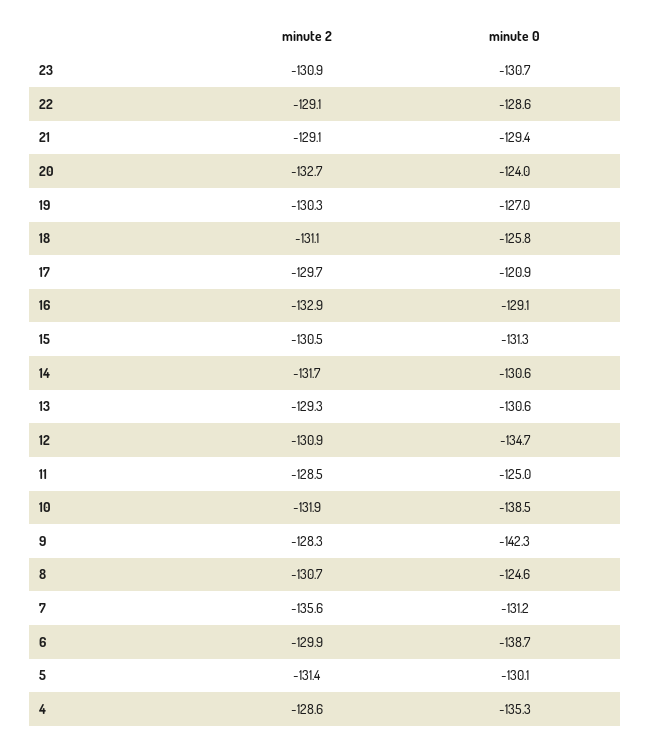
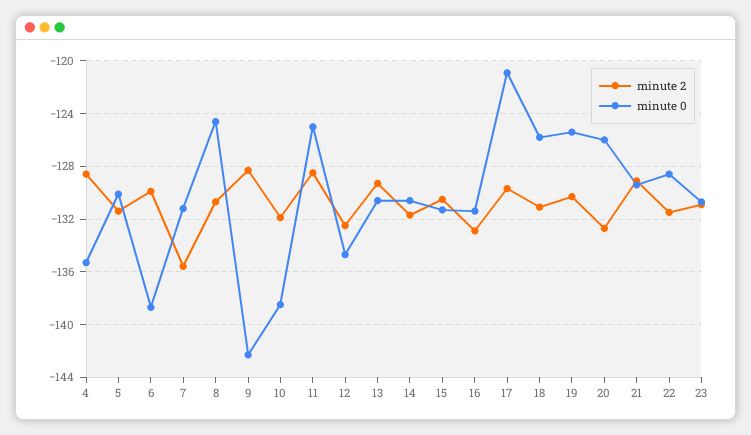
minute 2, 22: -129.1 -> -131.5
minute 0, 20: -124 -> -126
minute 0, 19: -127 -> -125.5
minute 0, 16: -129.1 -> -131.5
minute 2, 12: -130.9 -> -132.5

